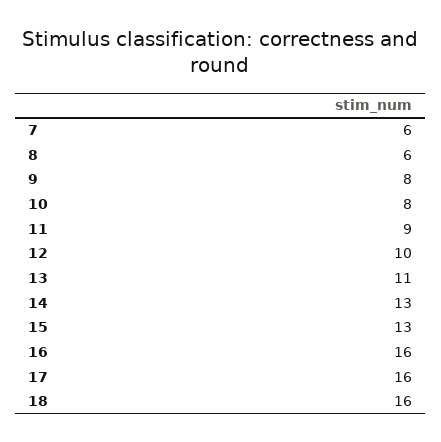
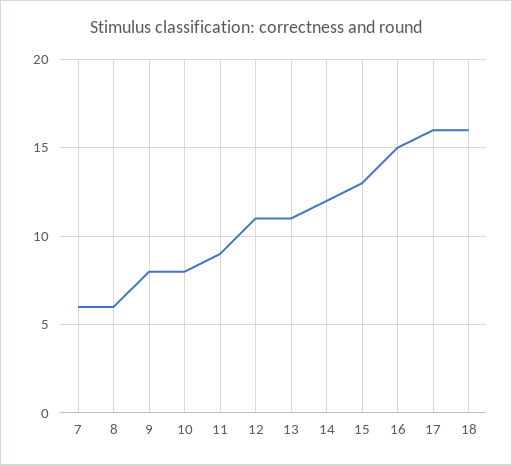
12: 10 -> 11
14: 13 -> 12
16: 16 -> 15

